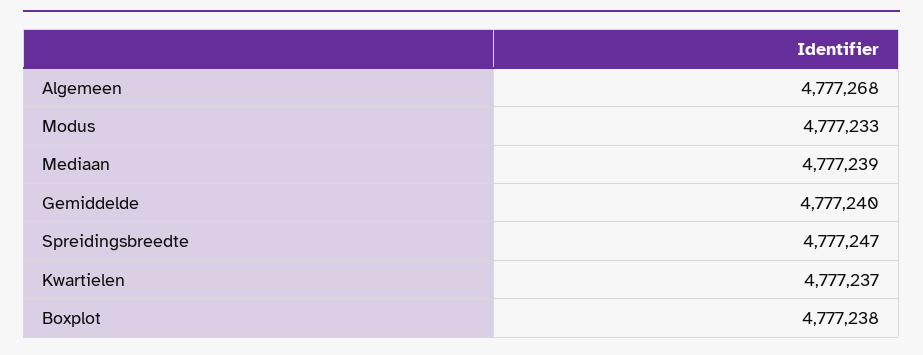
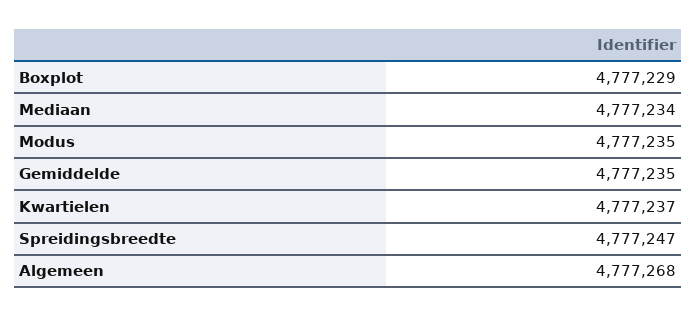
Modus: 4777233 -> 4777235
Mediaan: 4777239 -> 4777234
Gemiddelde: 4777240 -> 4777235
Boxplot: 4777238 -> 4777229

